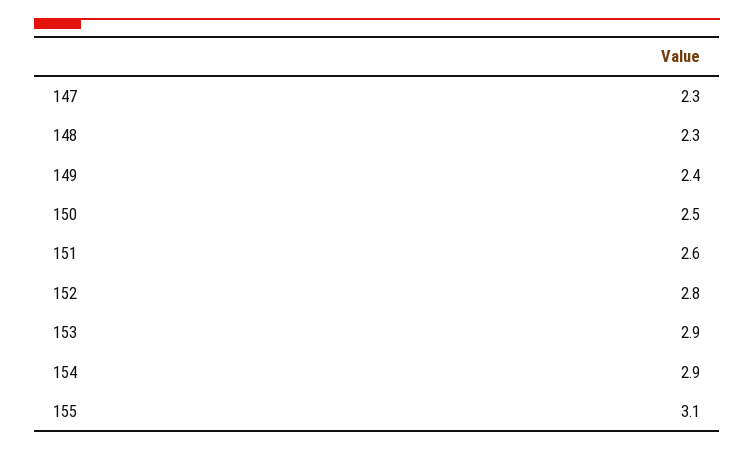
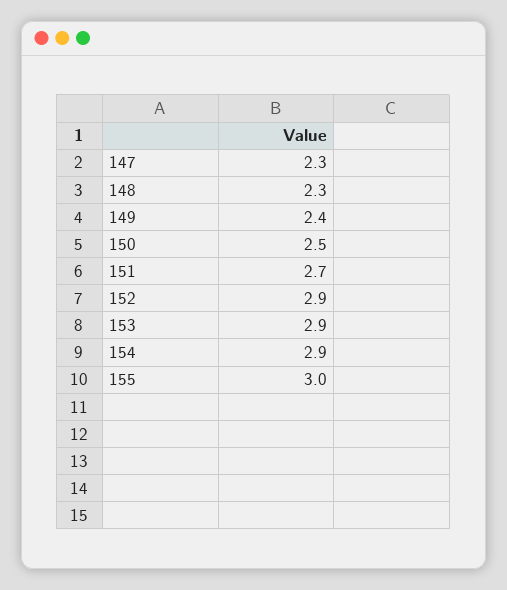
151: 2.6 -> 2.7
152: 2.8 -> 2.9
155: 3.1 -> 3

